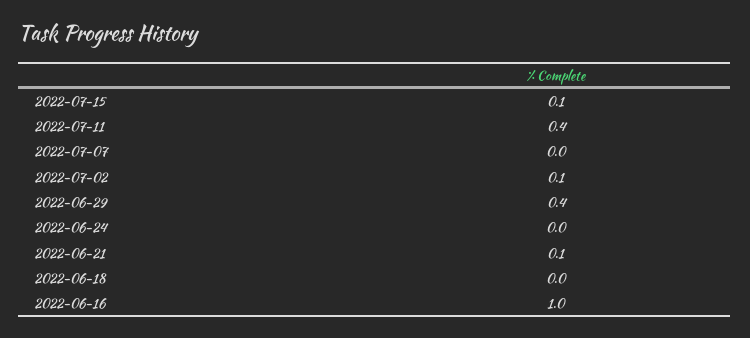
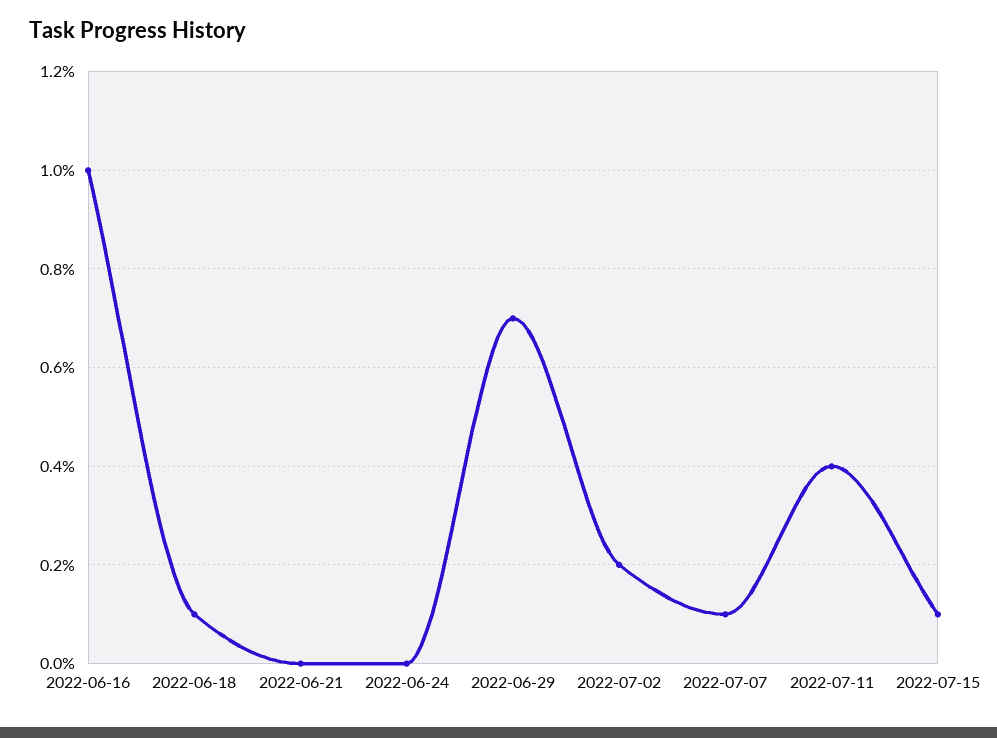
2022-07-07: 0 -> 0.1
2022-07-02: 0.1 -> 0.2
2022-06-29: 0.4 -> 0.7
2022-06-21: 0.1 -> 0
2022-06-18: 0 -> 0.1

